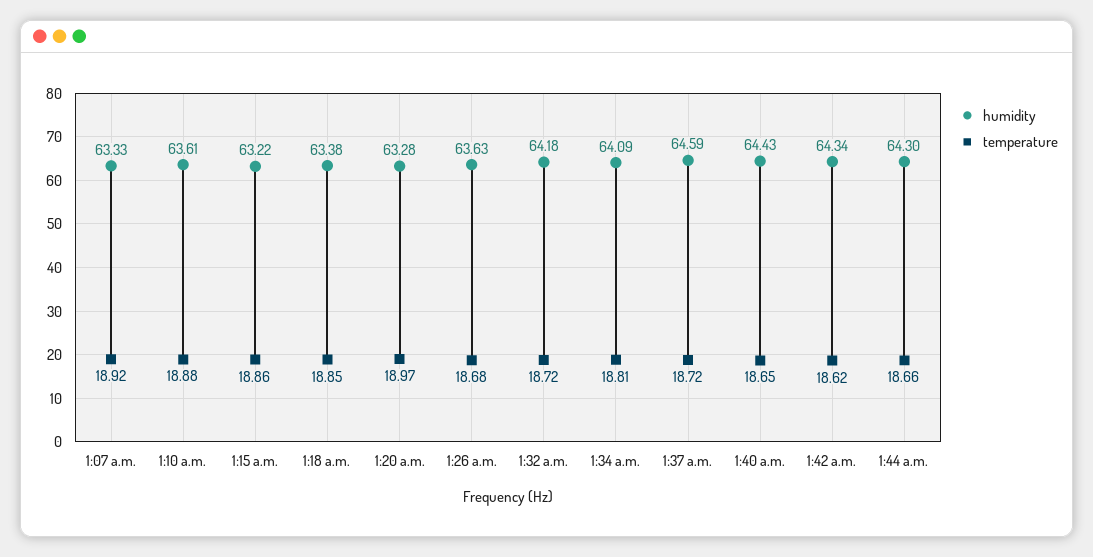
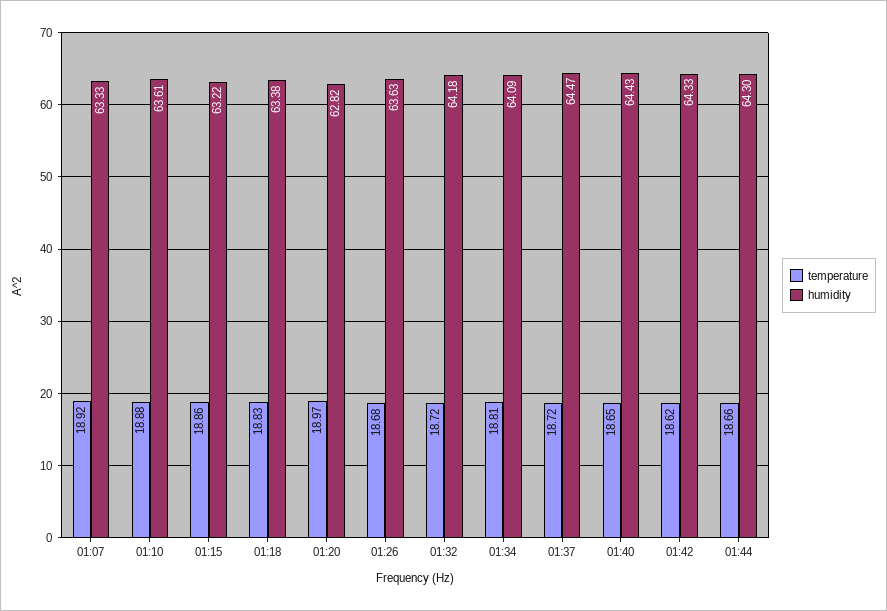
temperature, 1:18 a.m.: 18.85 -> 18.83
humidity, 1:20 a.m.: 63.28 -> 62.82
humidity, 1:37 a.m.: 64.59 -> 64.47
humidity, 1:42 a.m.: 64.34 -> 64.33

